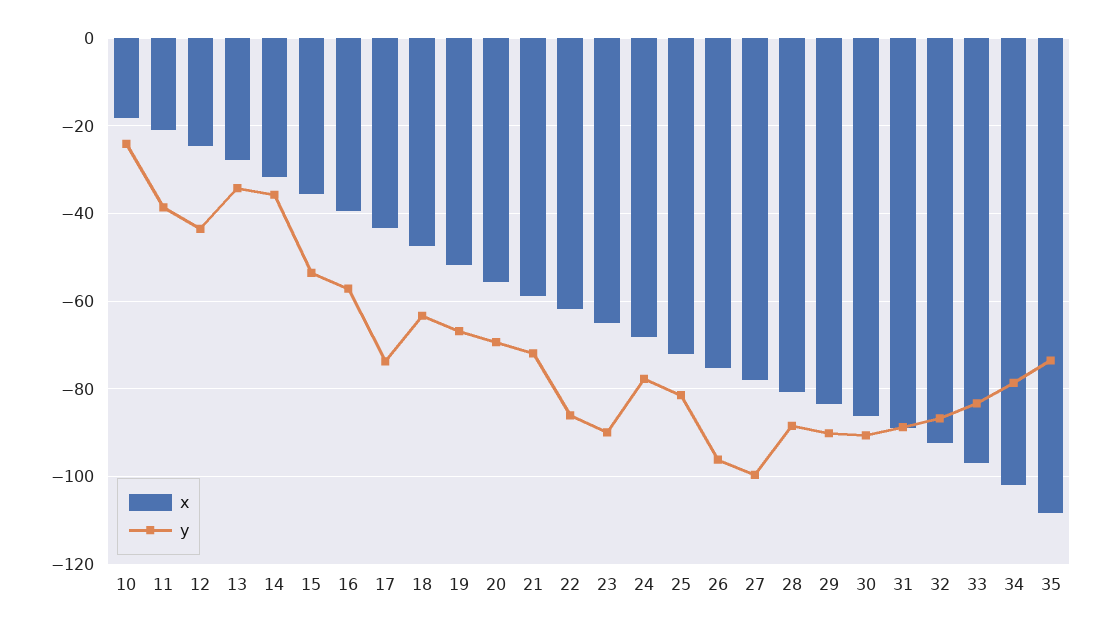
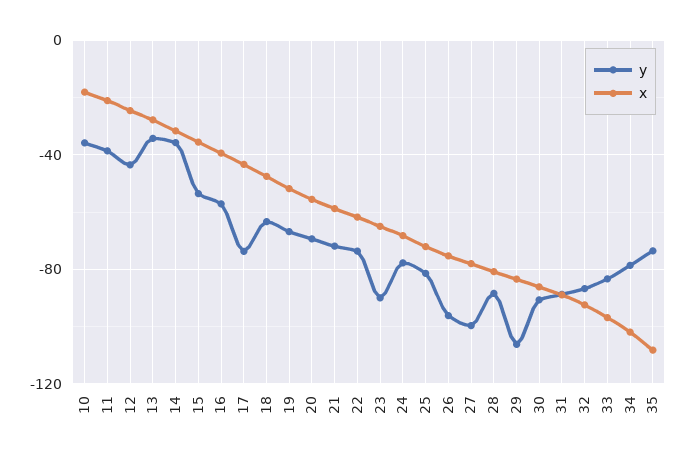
y, 10: -24 -> -35
y, 22: -86 -> -75
y, 29: -90 -> -105

